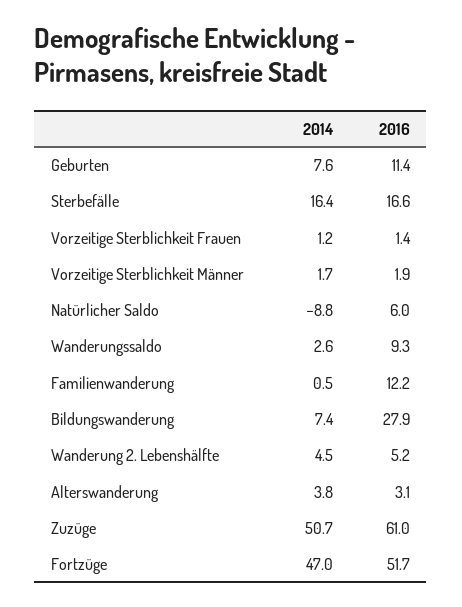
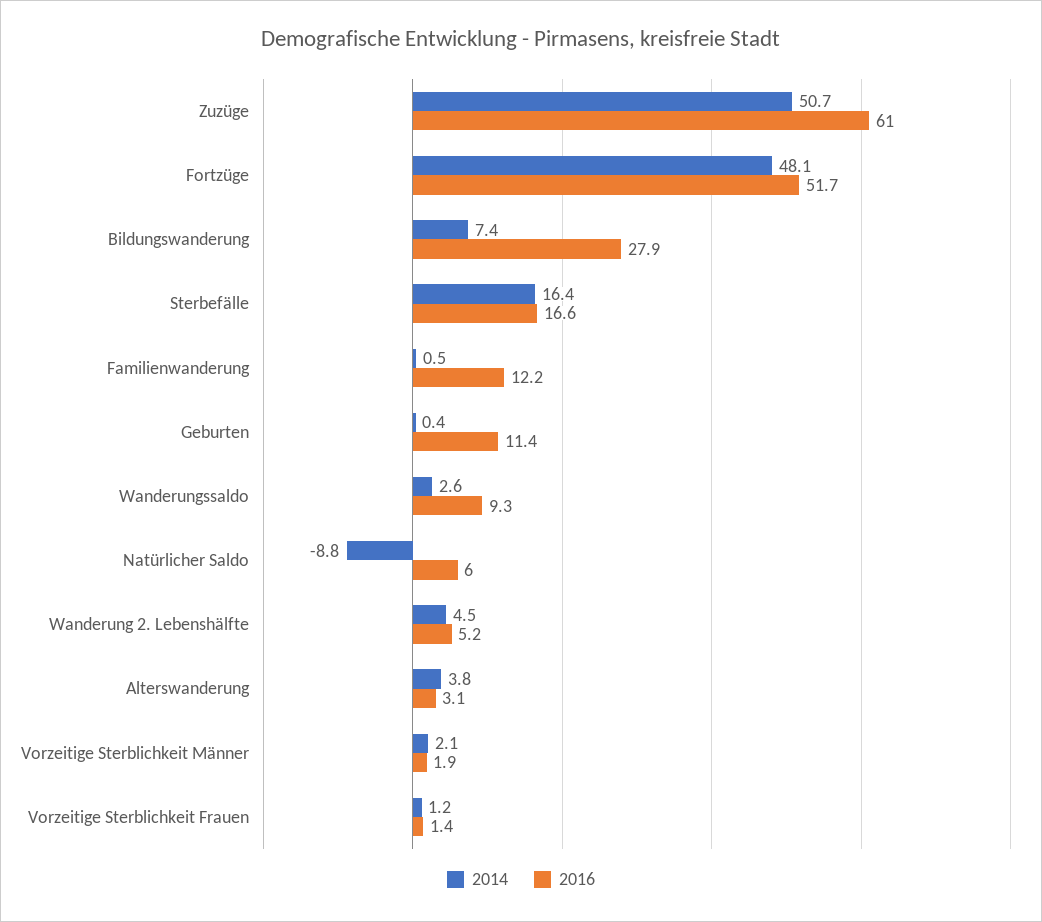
2014, Geburten: 7.6 -> 0.4
2014, Vorzeitige Sterblichkeit Männer: 1.7 -> 2.1
2014, Fortzüge: 47 -> 48.1

